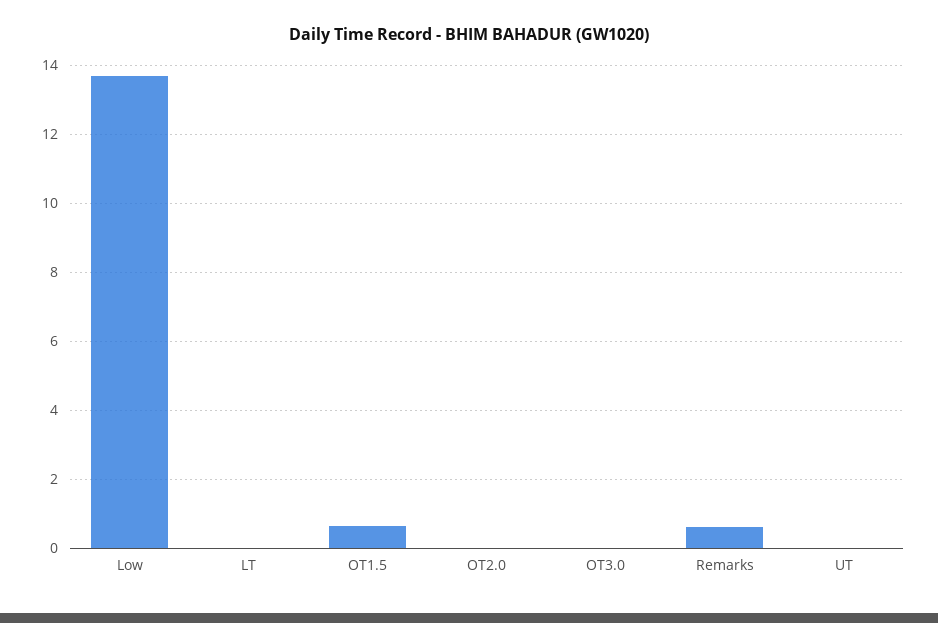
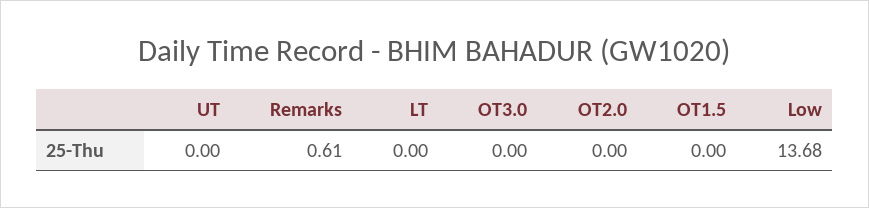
OT1.5: 0.6 -> 0

